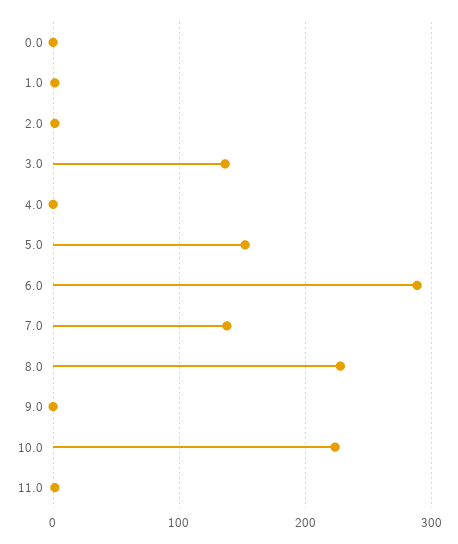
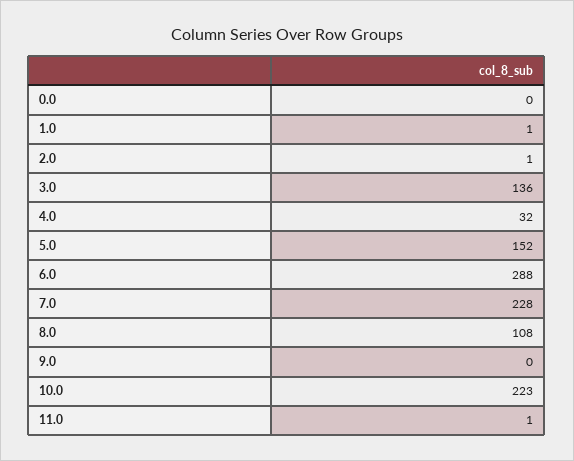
4.0: 0 -> 32
7.0: 140 -> 228
8.0: 230 -> 108

